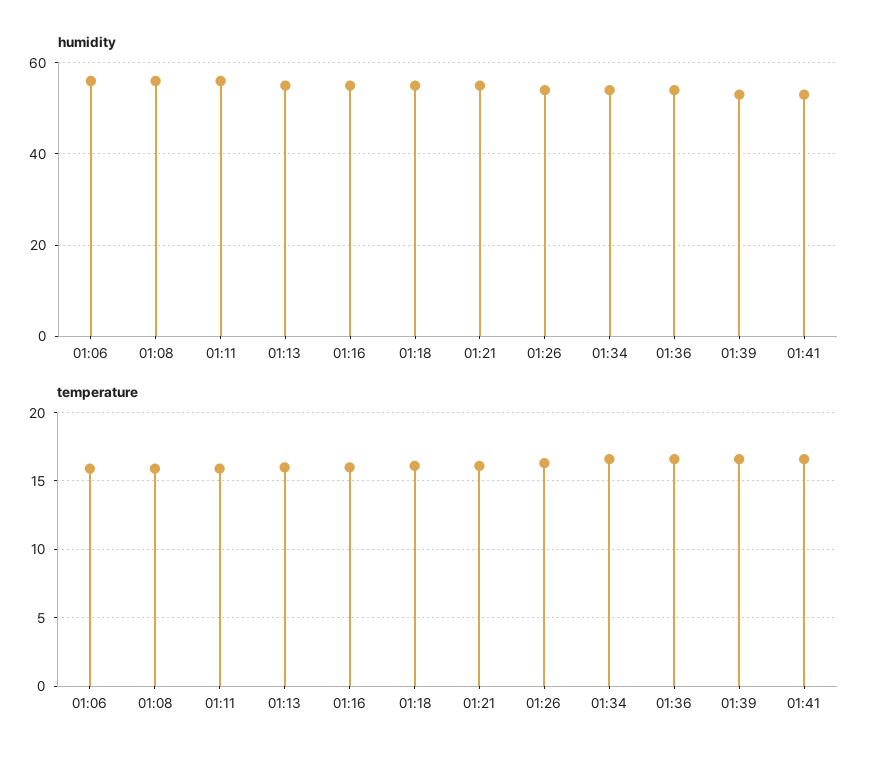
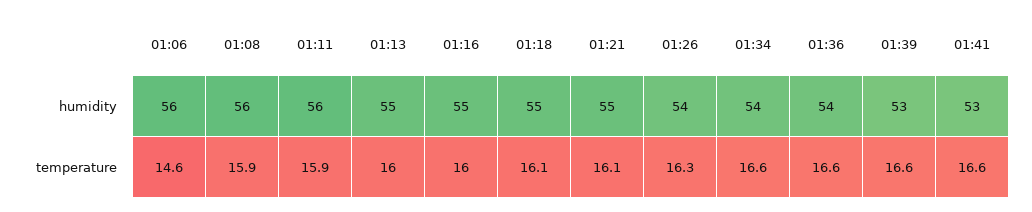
temperature, 01:06: 16 -> 14.6

